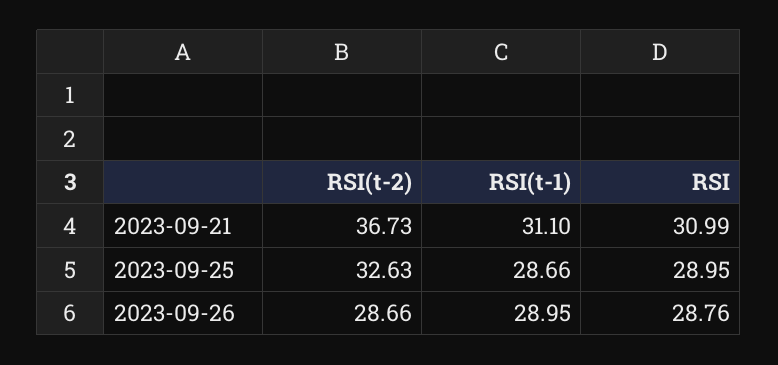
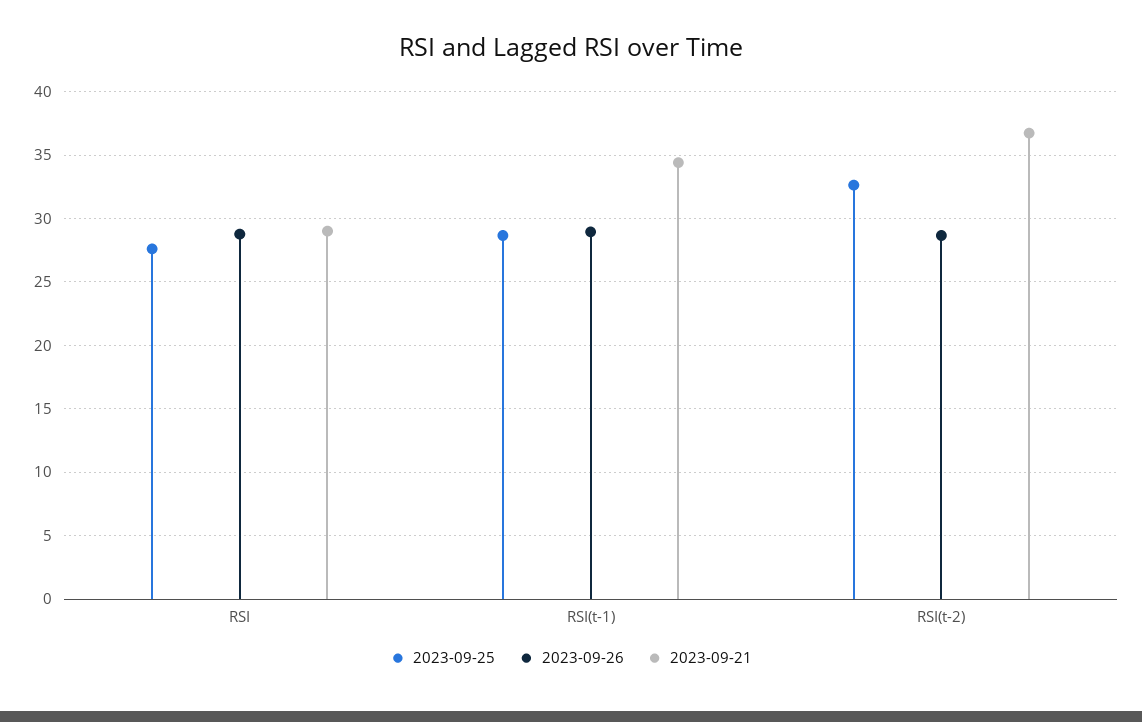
2023-09-21, RSI(t-1): 31.1 -> 34.5
2023-09-21, RSI: 30.99 -> 29
2023-09-25, RSI: 28.95 -> 27.5

